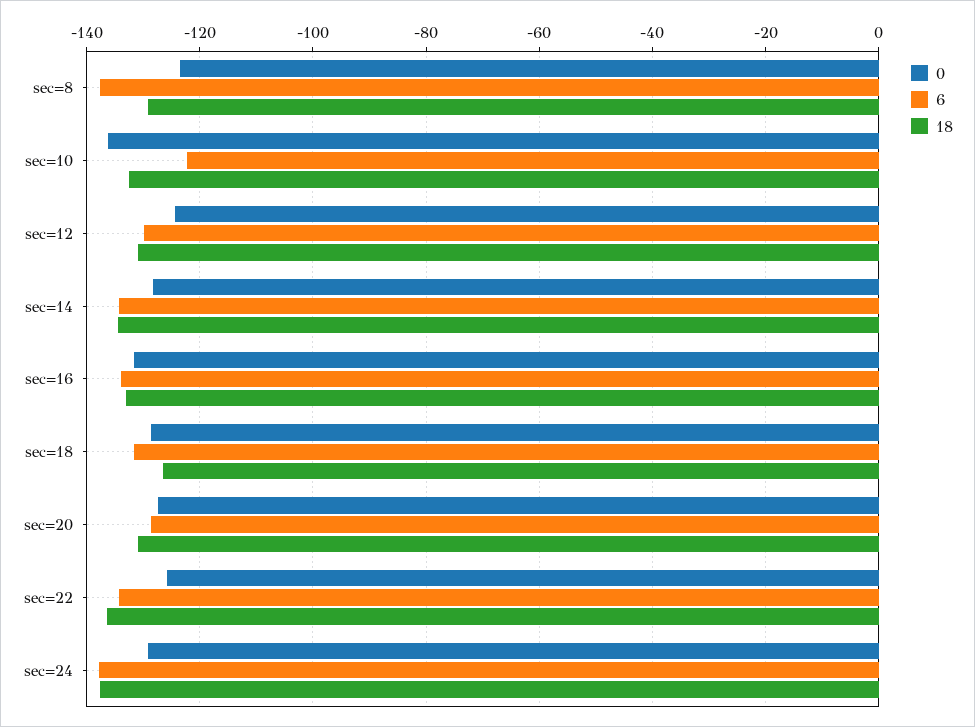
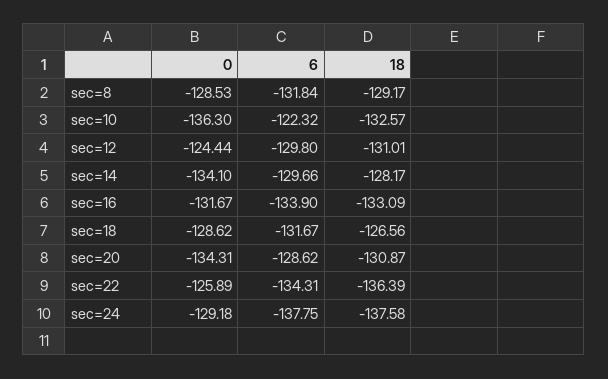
0, sec=8: -124 -> -128.53
6, sec=8: -138 -> -131.84
0, sec=14: -128 -> -134.1
6, sec=14: -134 -> -129.66
18, sec=14: -134 -> -128.17
0, sec=20: -128 -> -134.31

